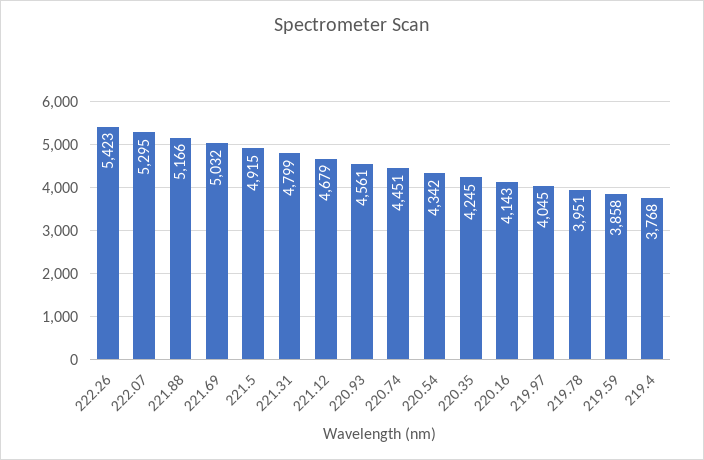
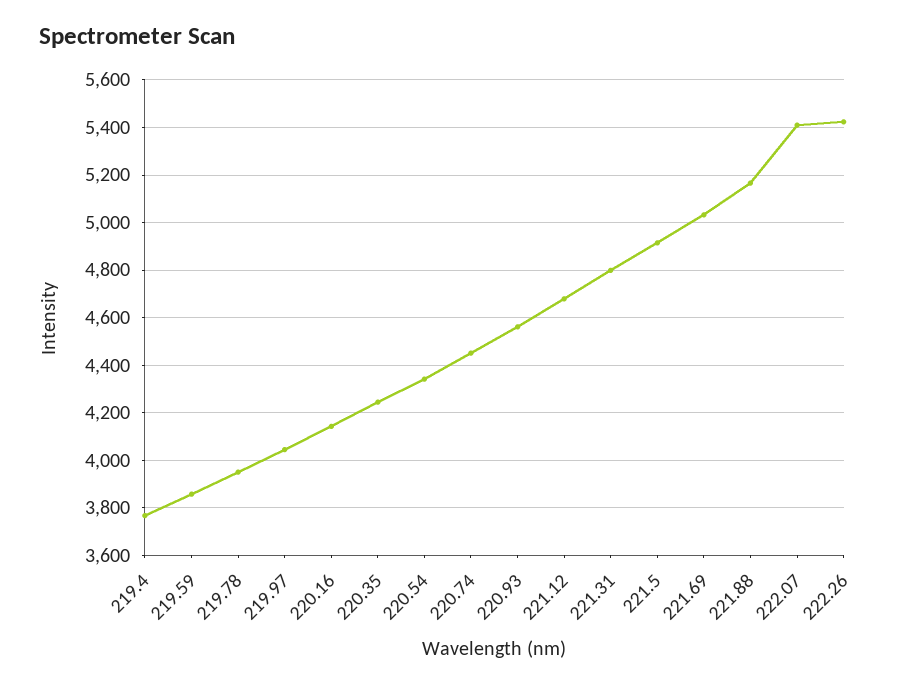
222.07: 5295 -> 5400

